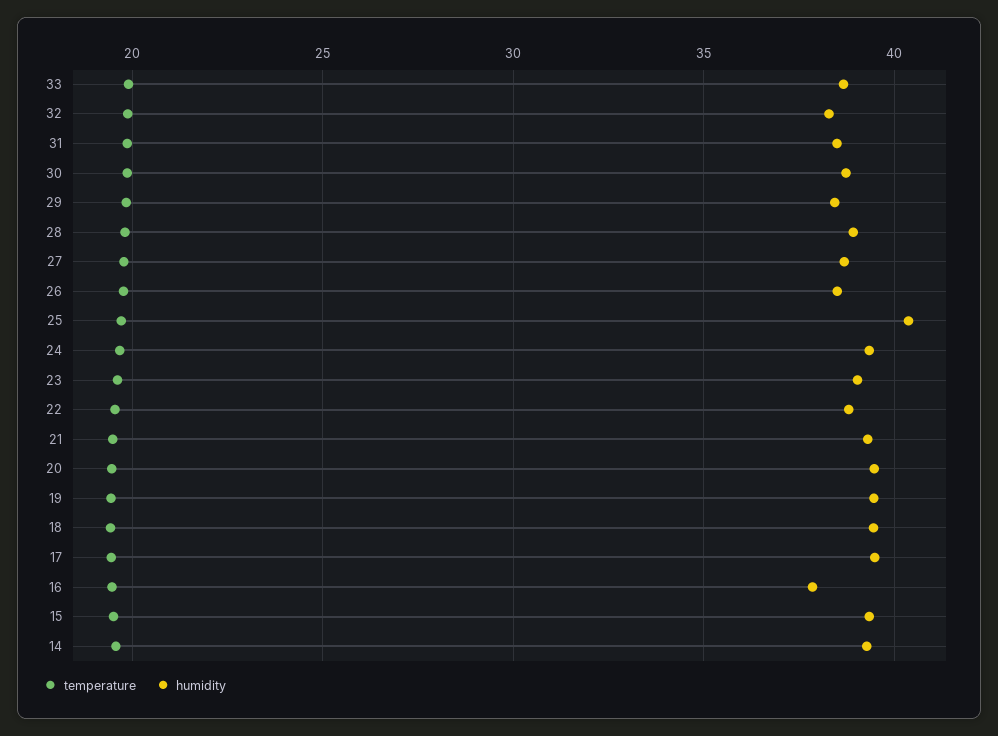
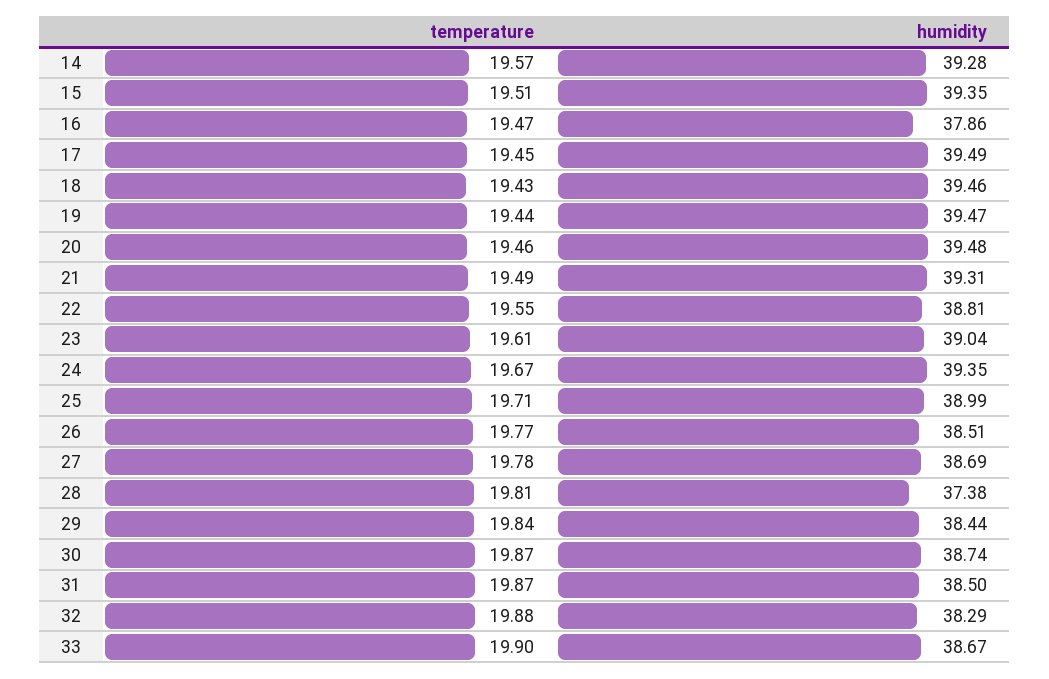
humidity, 28: 39 -> 37.38
humidity, 25: 40.5 -> 38.99

